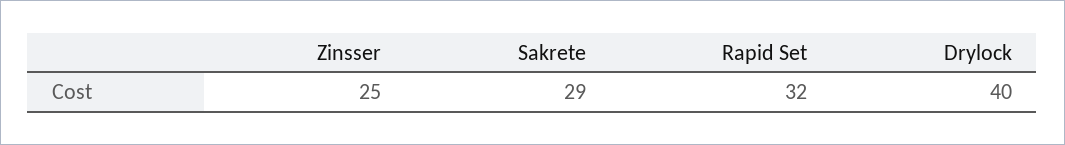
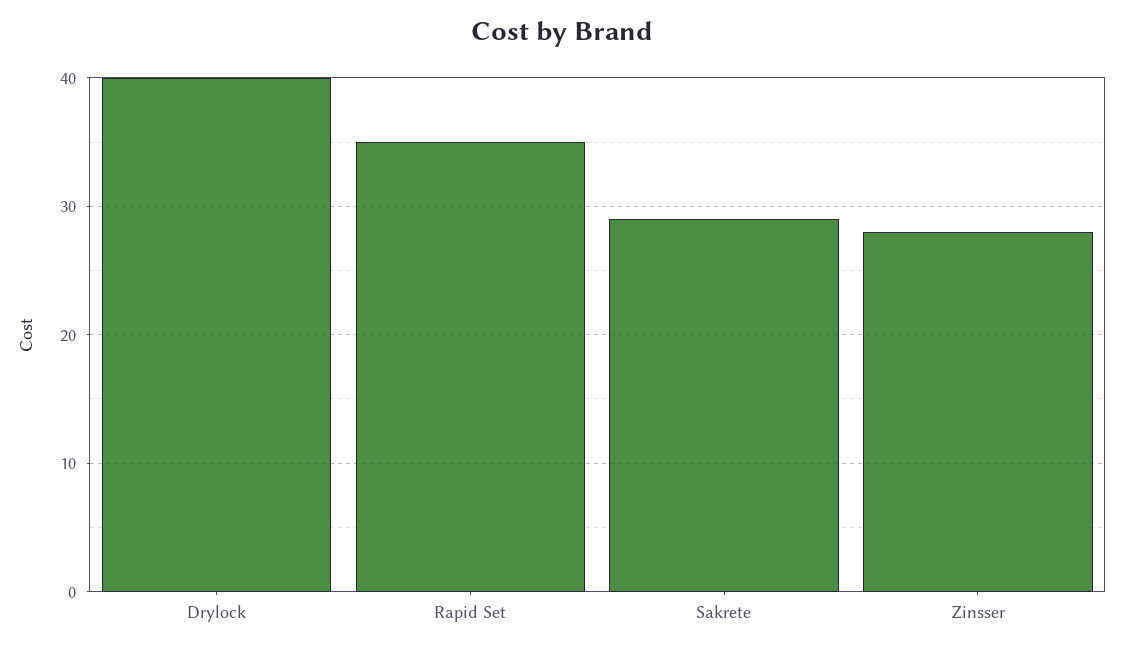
Zinsser: 25 -> 28
Rapid Set: 32 -> 35

